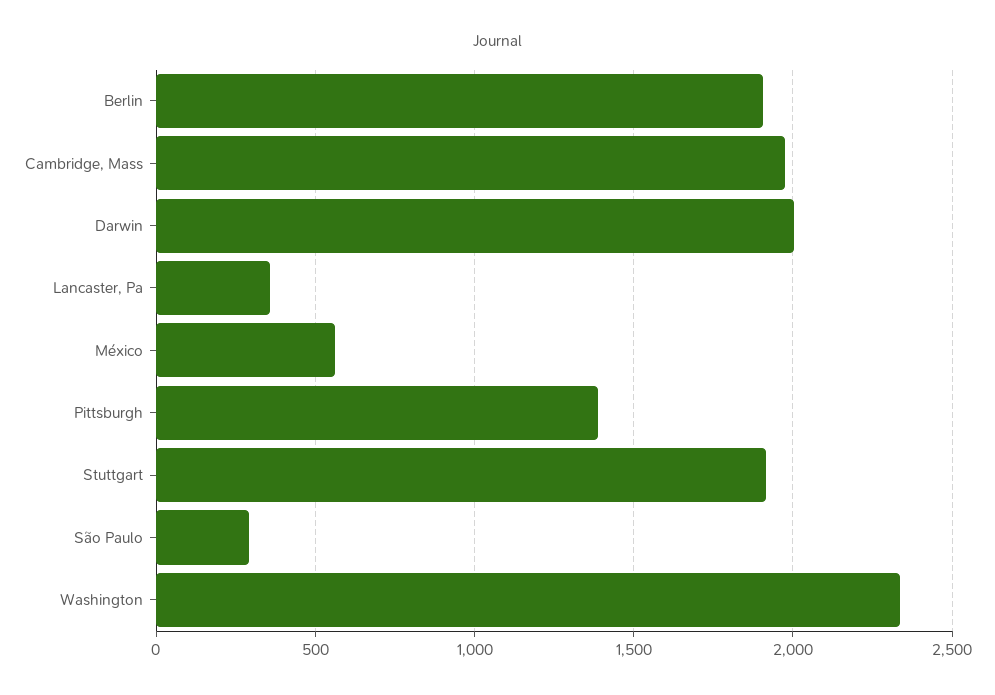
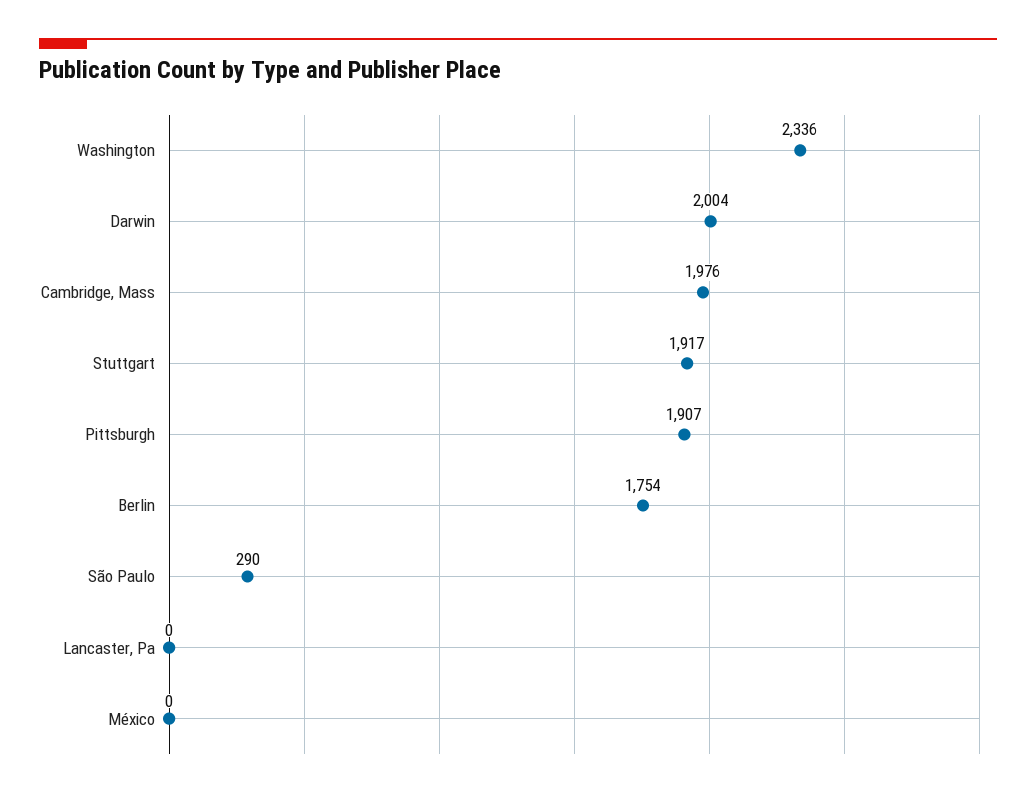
Berlin: 1900 -> 1754
Lancaster, Pa: 350 -> 0
México: 550 -> 0
Pittsburgh: 1400 -> 1907

